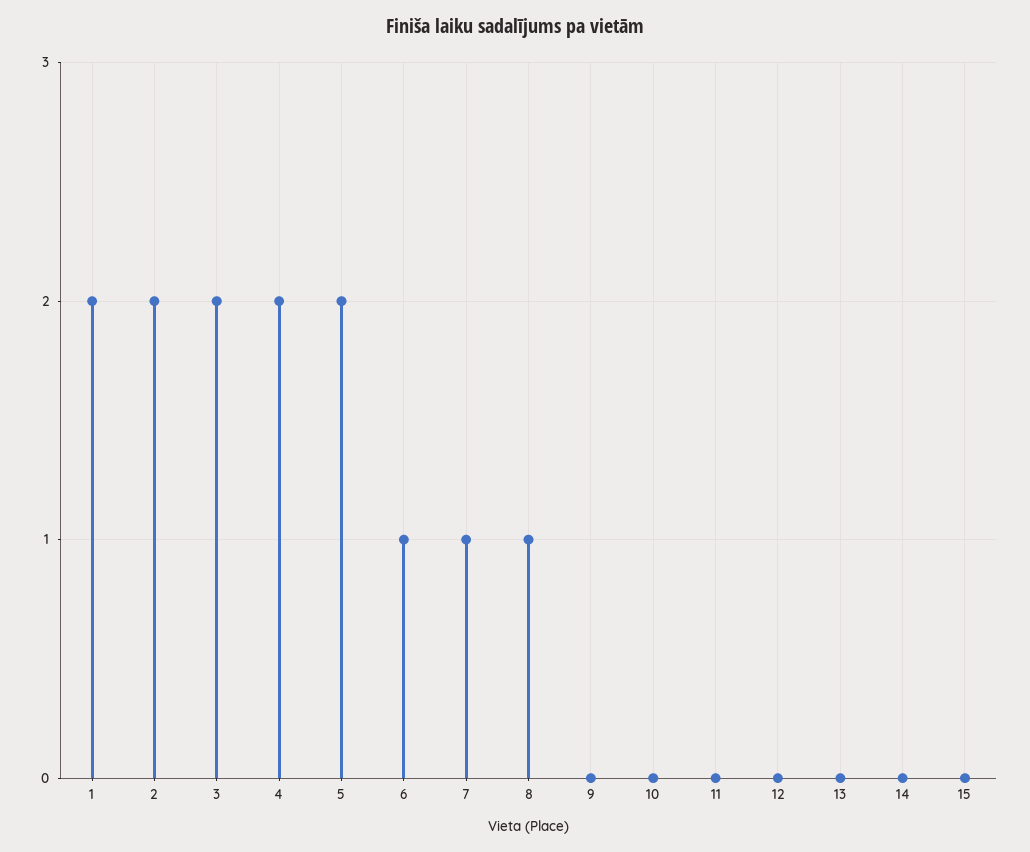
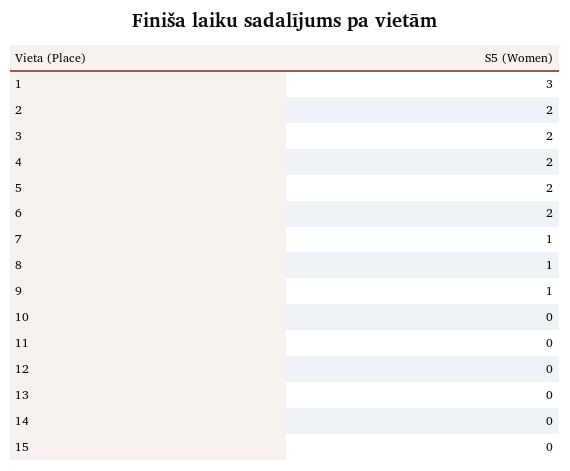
1: 2 -> 3
6: 1 -> 2
9: 0 -> 1

